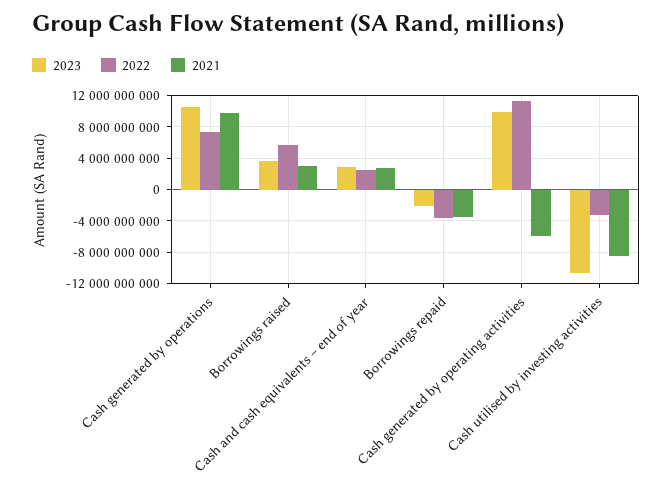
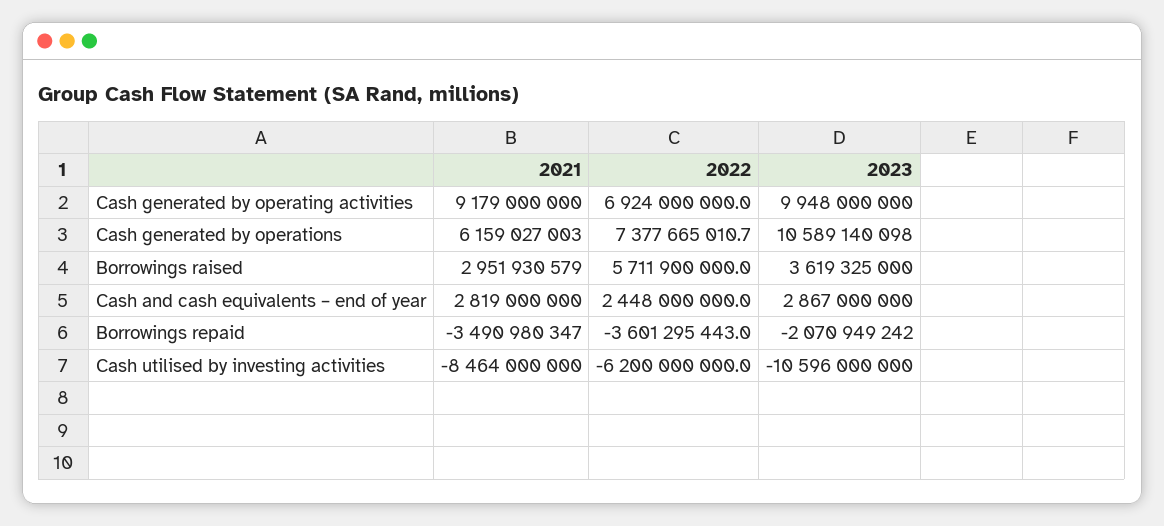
2021, Cash generated by operations: 10000000000 -> 6159027003
2022, Cash generated by operating activities: 11000000000 -> 6924000000
2021, Cash generated by operating activities: -6000000000 -> 9179000000
2022, Cash utilised by investing activities: -3000000000 -> -6200000000

